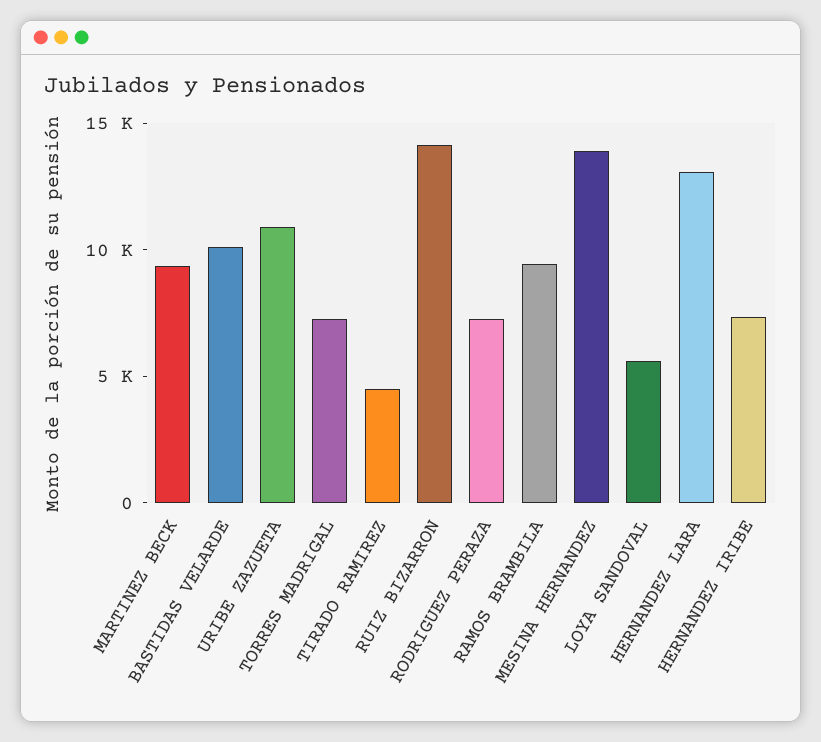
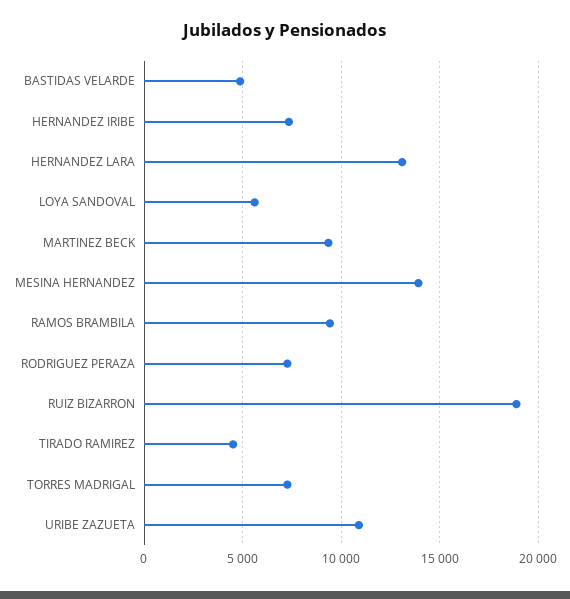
BASTIDAS VELARDE: 10000 -> 5000
RUIZ BIZARRON: 14000 -> 19000

